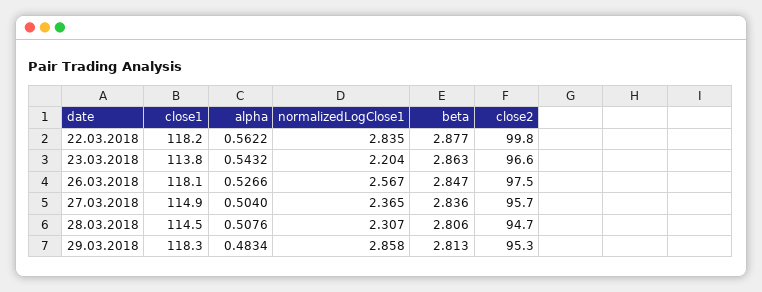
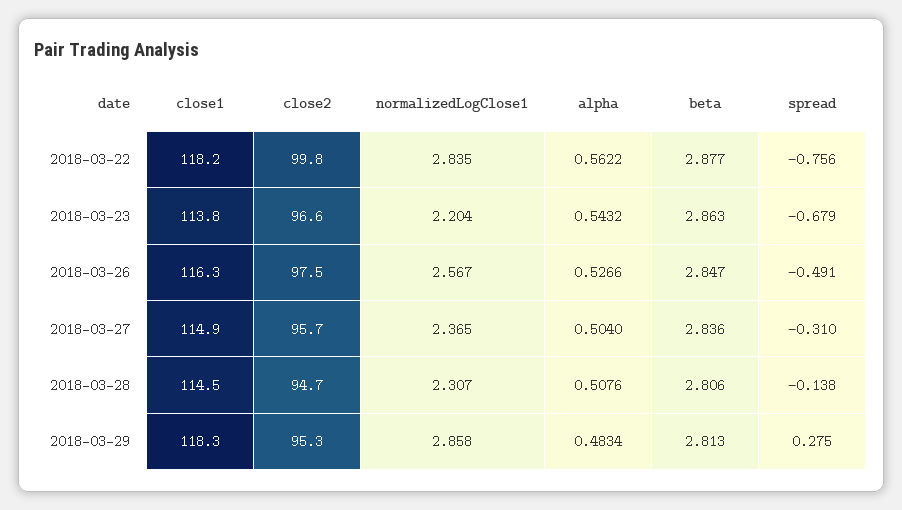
close1, 26.03.2018: 118.1 -> 116.3
spread, 22.03.2018: none -> -0.756
spread, 23.03.2018: none -> -0.679
spread, 26.03.2018: none -> -0.491
spread, 27.03.2018: none -> -0.31
spread, 28.03.2018: none -> -0.138
spread, 29.03.2018: none -> 0.275

